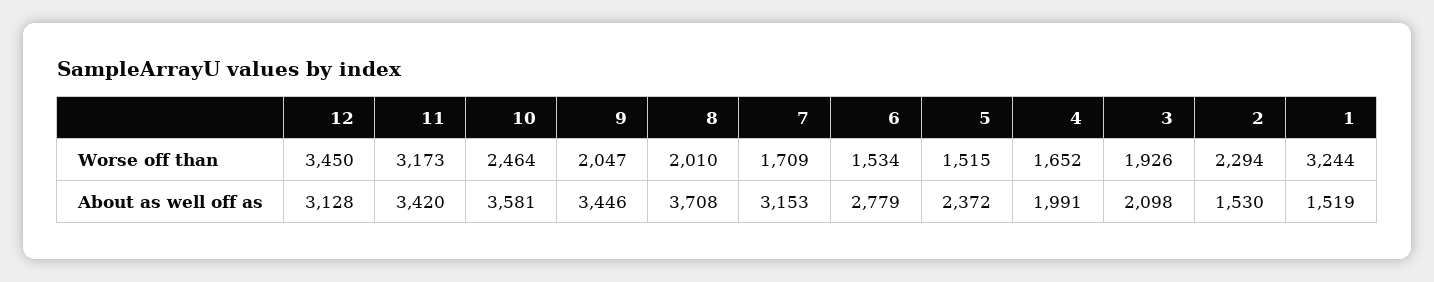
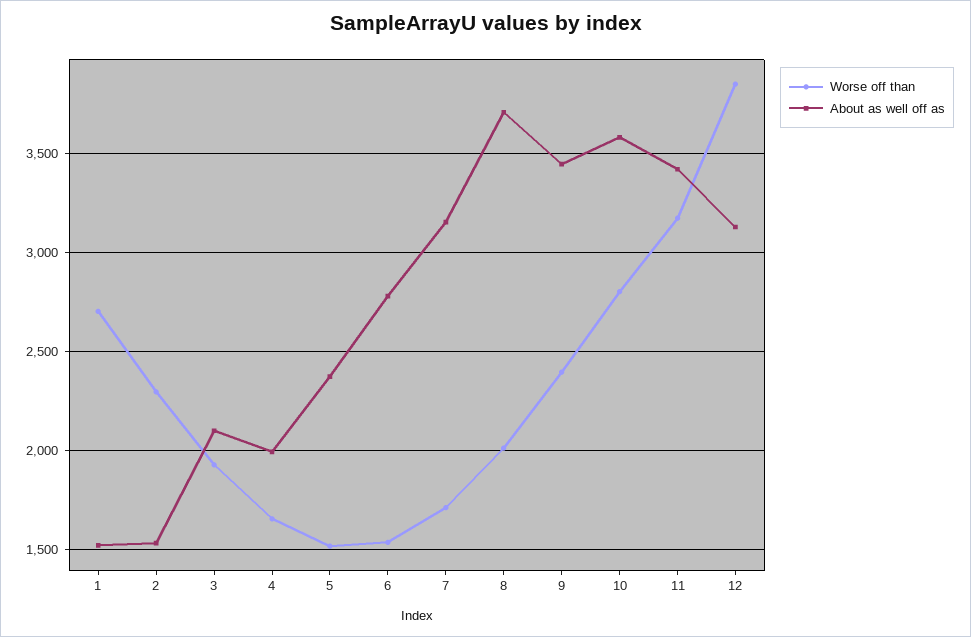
Worse off than, 12: 3450 -> 3850
Worse off than, 10: 2464 -> 2800
Worse off than, 9: 2047 -> 2400
Worse off than, 1: 3244 -> 2700

